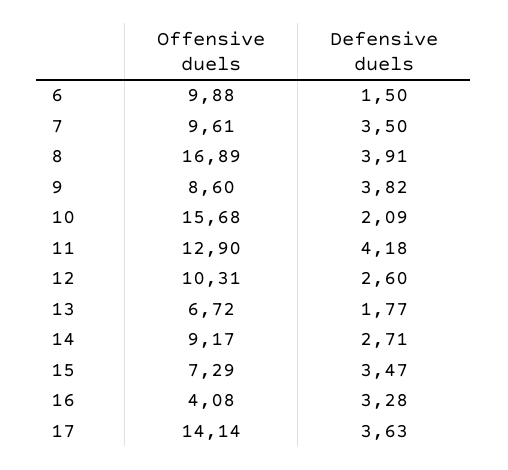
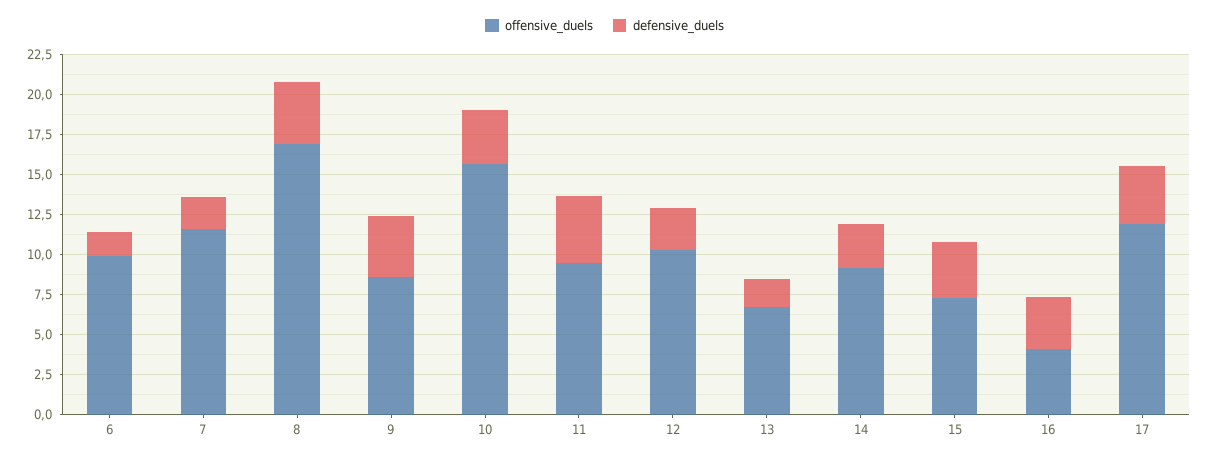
Offensive duels, 7: 9.61 -> 11.5
Defensive duels, 7: 3.5 -> 2
Defensive duels, 10: 2.09 -> 3.5
Offensive duels, 11: 12.9 -> 9.5
Offensive duels, 17: 14.14 -> 12

